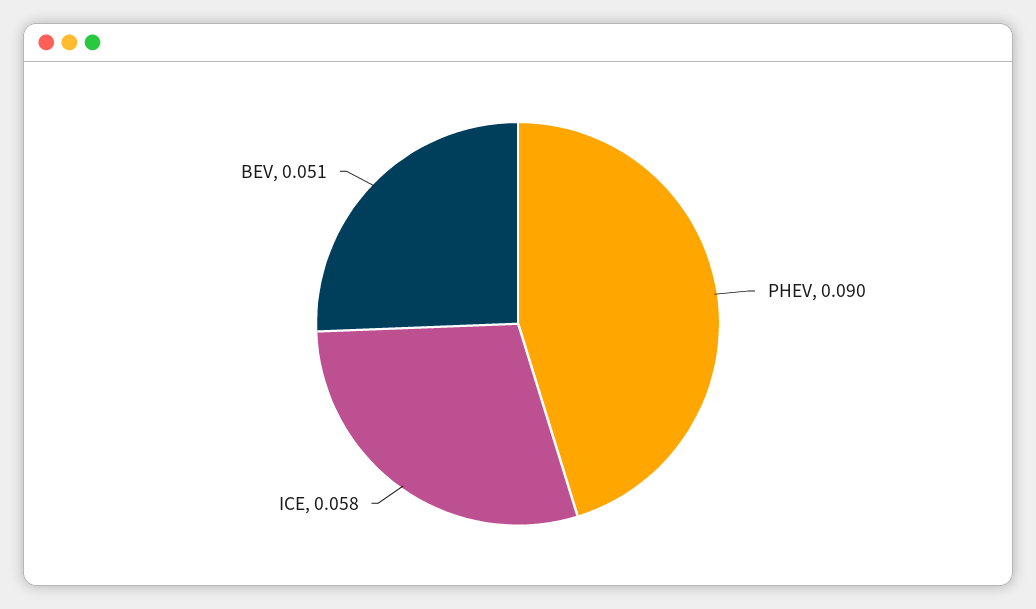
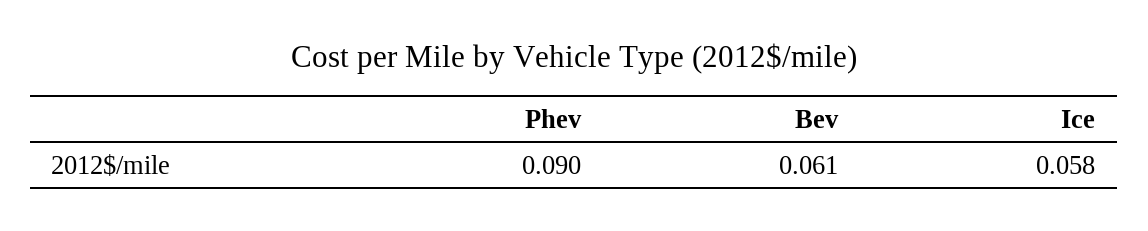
BEV: 0.051 -> 0.061

